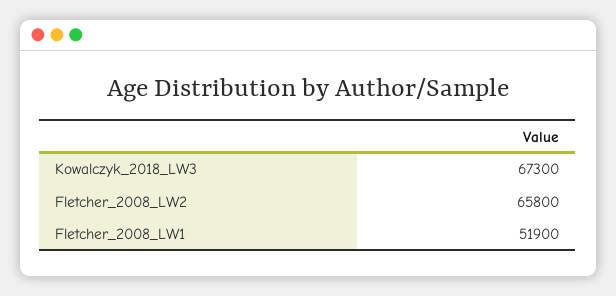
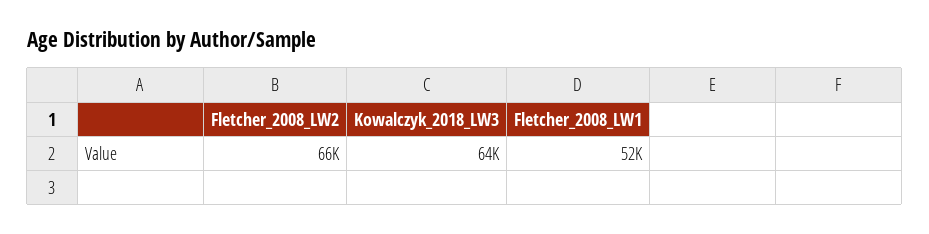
Kowalczyk_2018_LW3: 67300 -> 64000

